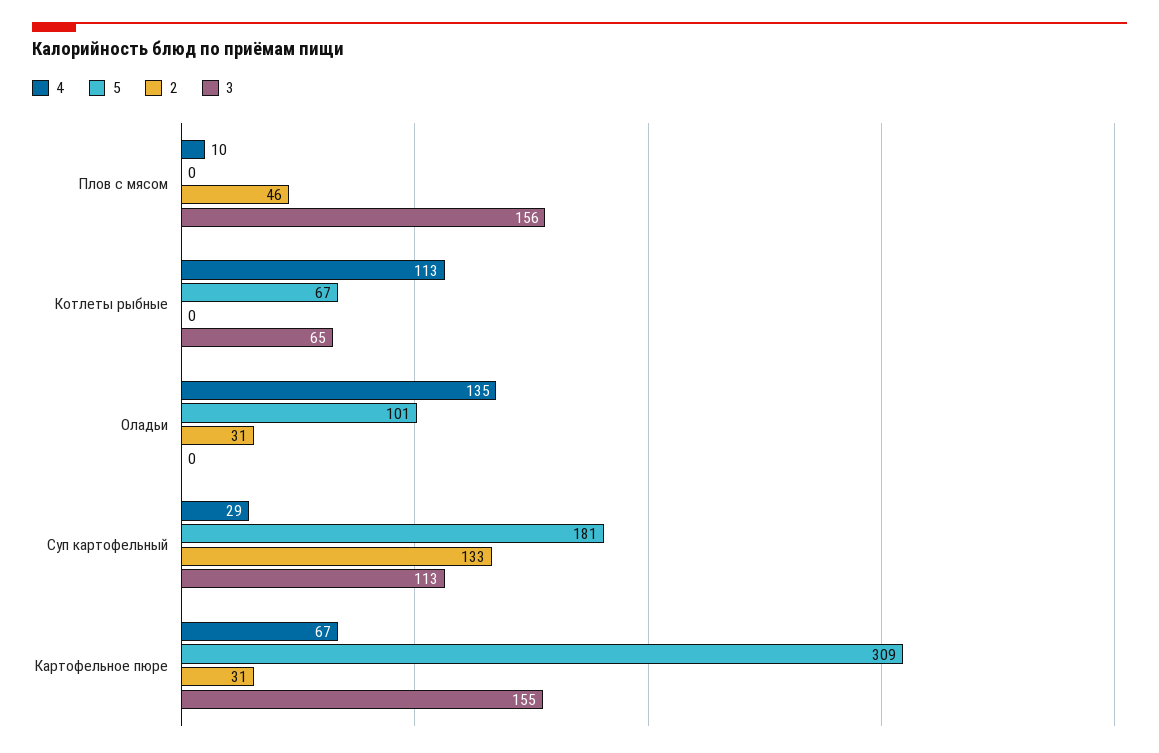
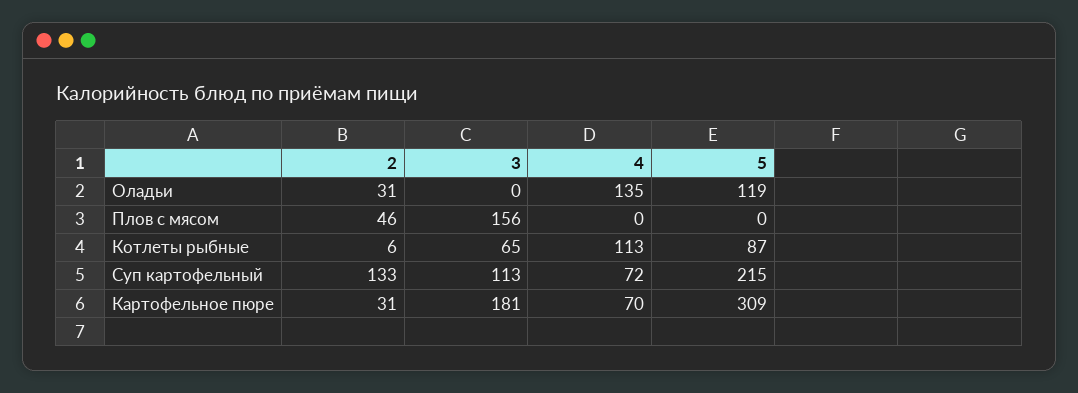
4, Плов с мясом: 10 -> 0
5, Котлеты рыбные: 67 -> 87
2, Котлеты рыбные: 0 -> 6
5, Оладьи: 101 -> 119
4, Суп картофельный: 29 -> 72
5, Суп картофельный: 181 -> 215
4, Картофельное пюре: 67 -> 70
3, Картофельное пюре: 155 -> 181

